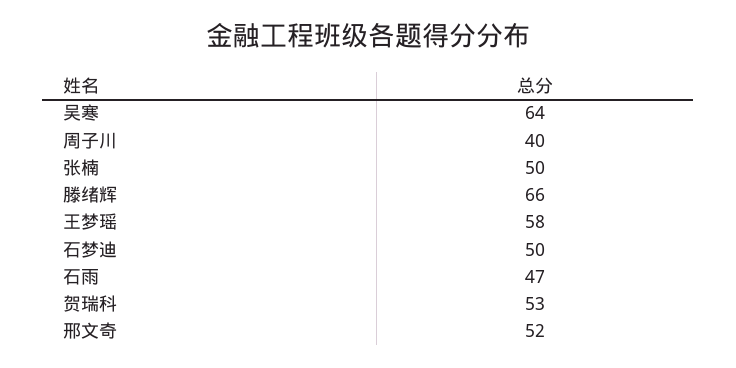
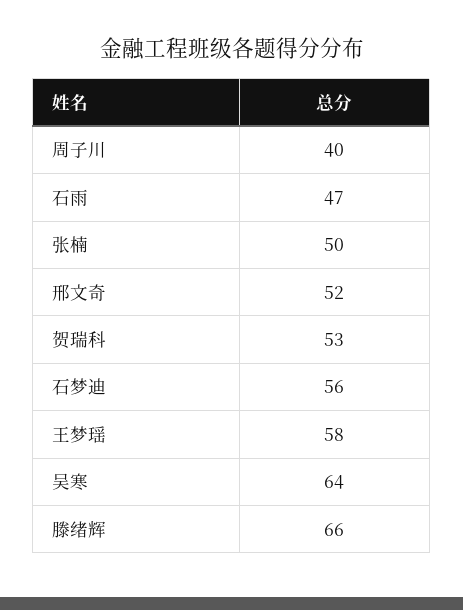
石梦迪: 50 -> 56

